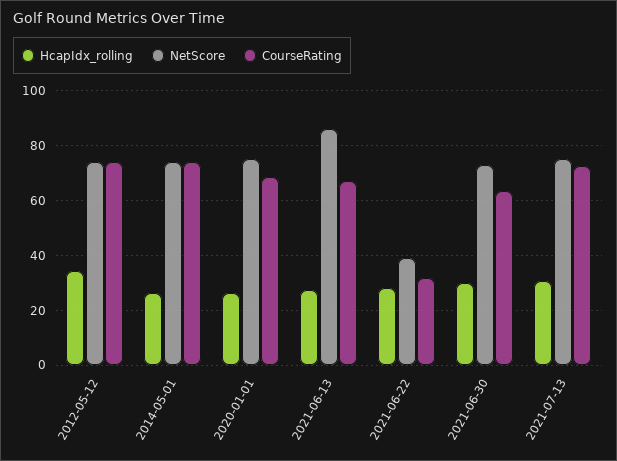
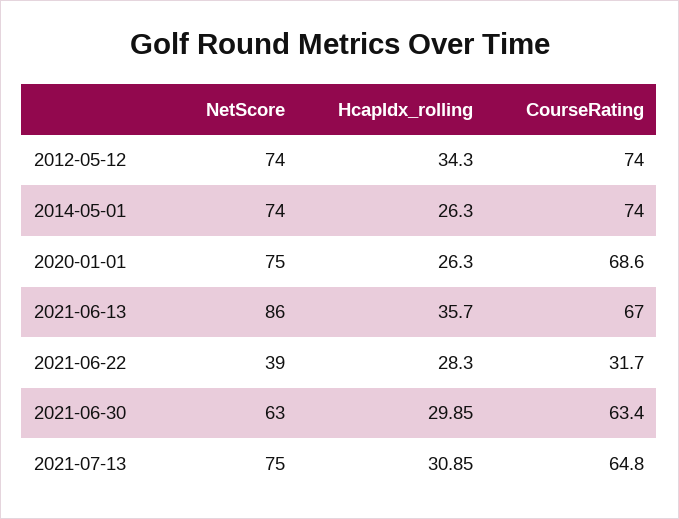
HcapIdx_rolling, 2021-06-13: 27.5 -> 35.7
NetScore, 2021-06-30: 72.5 -> 63
CourseRating, 2021-07-13: 72.5 -> 64.8

